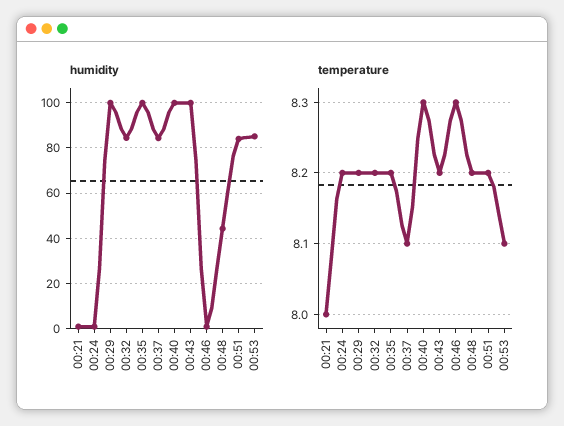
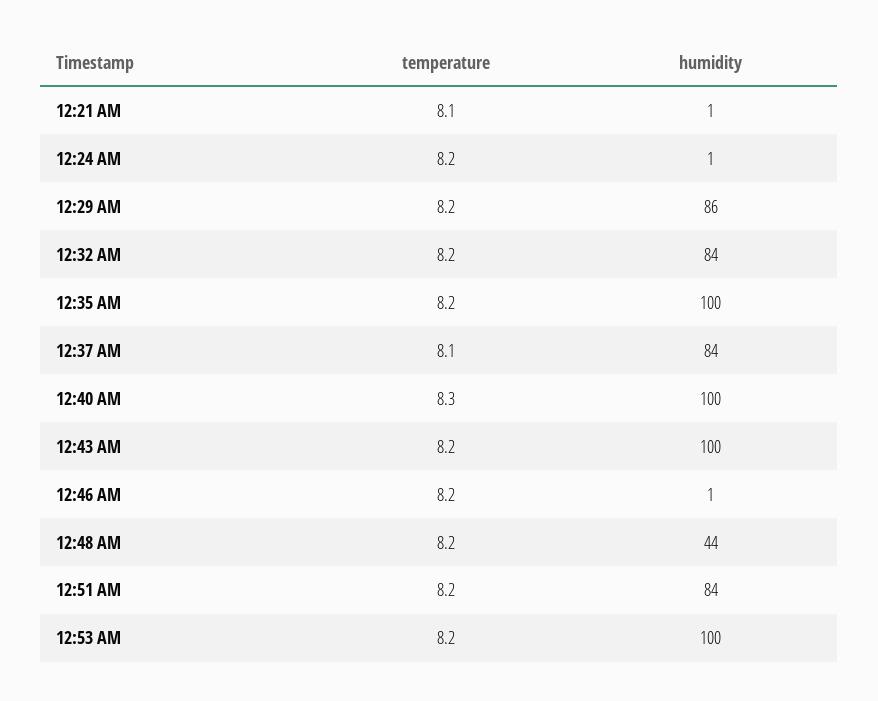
humidity, 00:29: 100 -> 86
humidity, 00:53: 85 -> 100
temperature, 00:21: 8 -> 8.1
temperature, 00:46: 8.3 -> 8.2
temperature, 00:53: 8.1 -> 8.2

